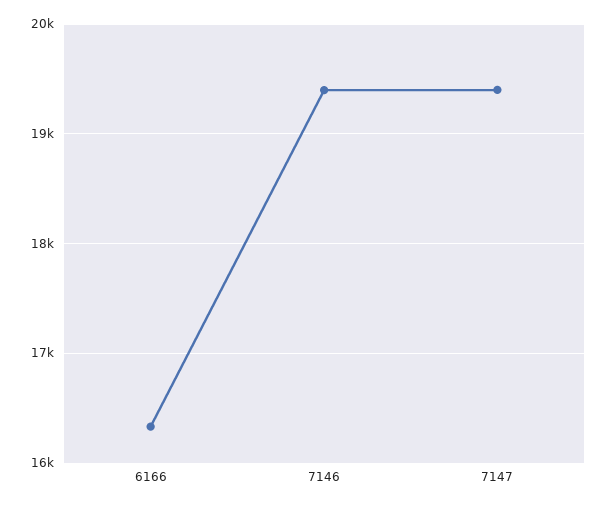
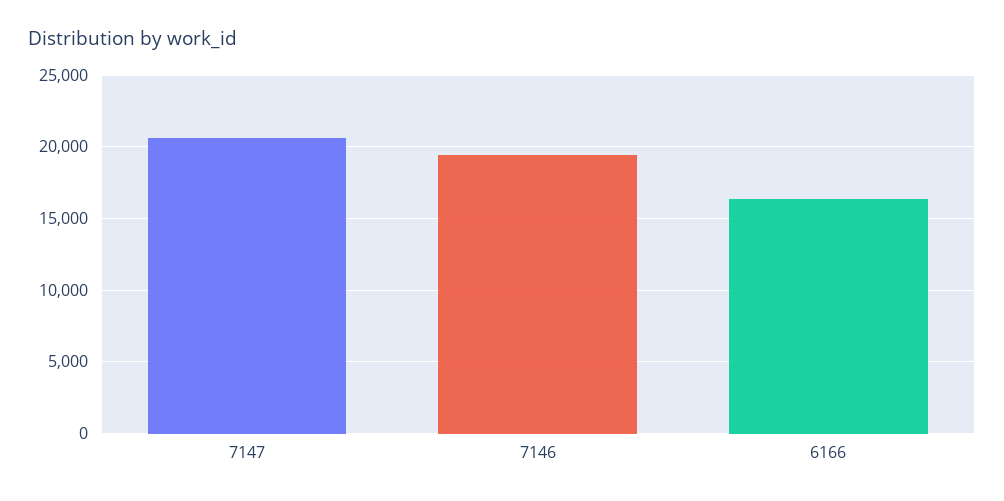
7147: 19400 -> 20500

